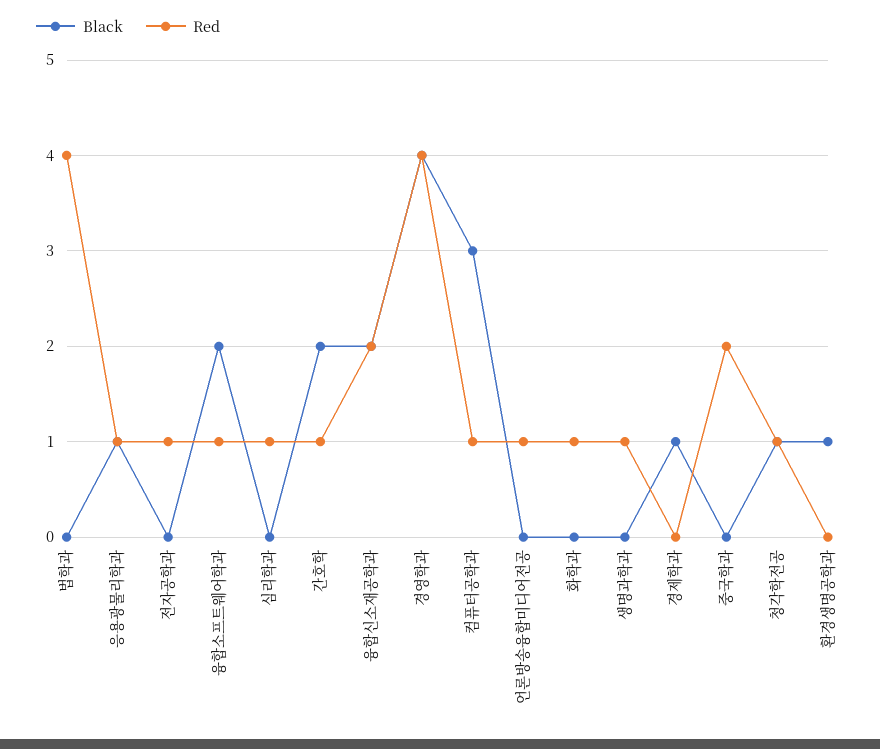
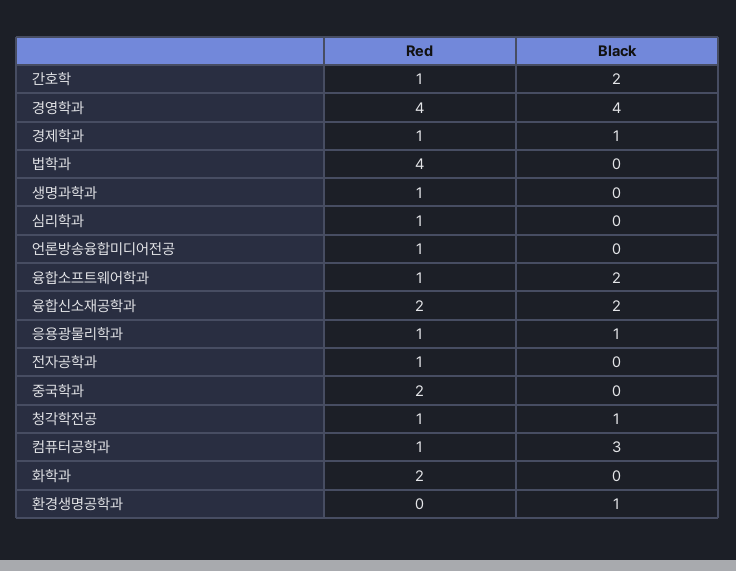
Red, 화학과: 1 -> 2
Red, 경제학과: 0 -> 1

